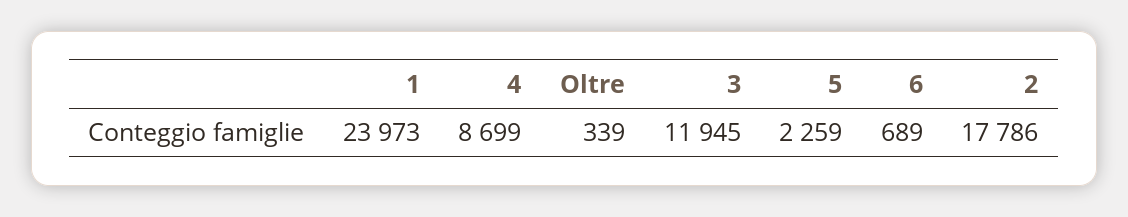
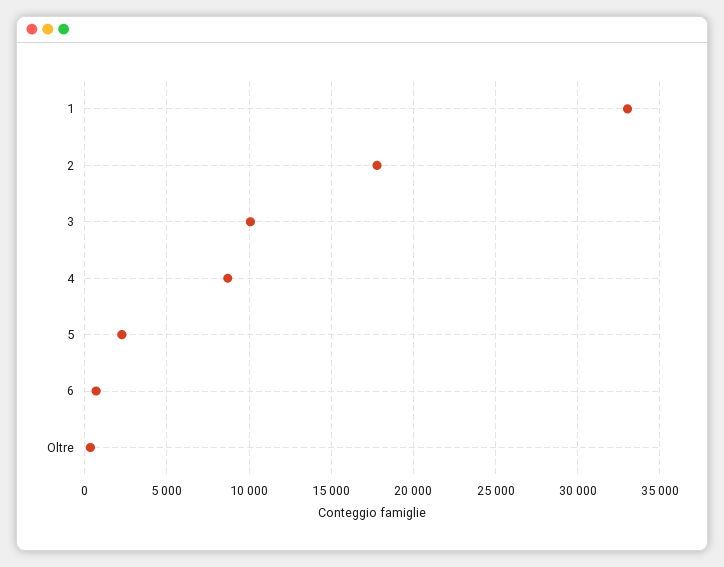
1: 23973 -> 33000
3: 11945 -> 10000

